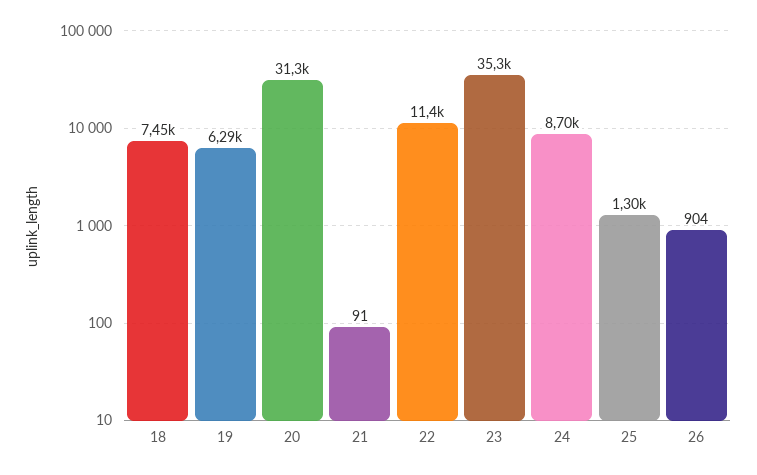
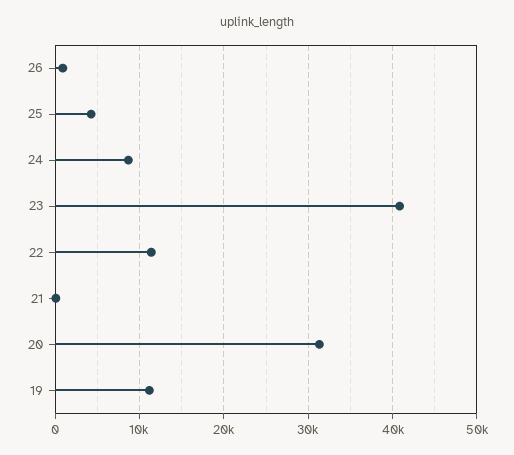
18: 7450 -> none
19: 6290 -> 11000
23: 35300 -> 41000
25: 1300 -> 4000

